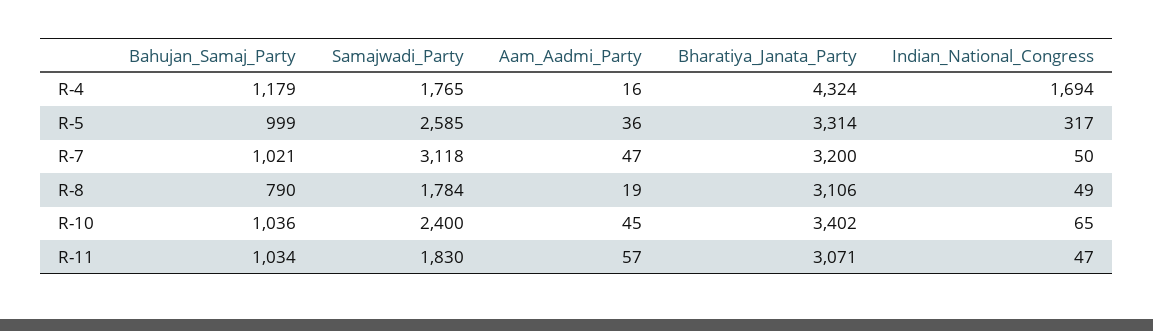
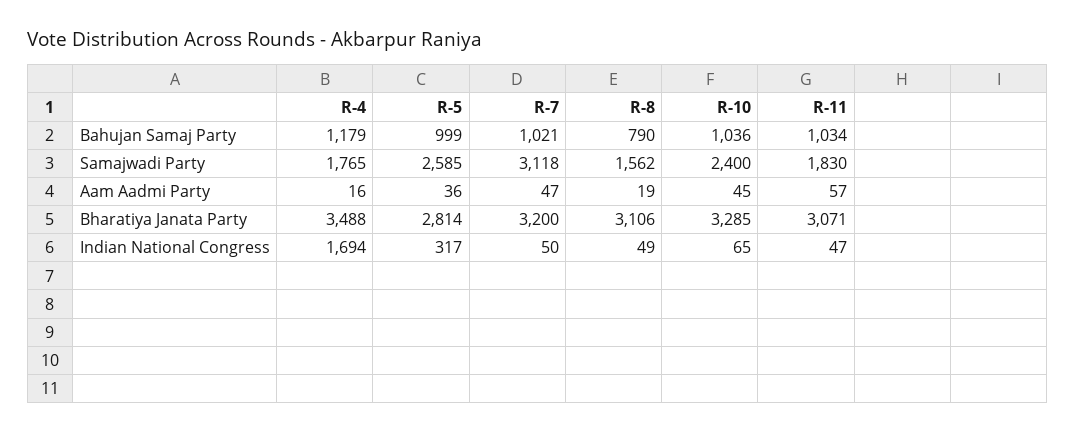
Bharatiya_Janata_Party, R-4: 4324 -> 3488
Bharatiya_Janata_Party, R-5: 3314 -> 2814
Samajwadi_Party, R-8: 1784 -> 1562
Bharatiya_Janata_Party, R-10: 3402 -> 3285

